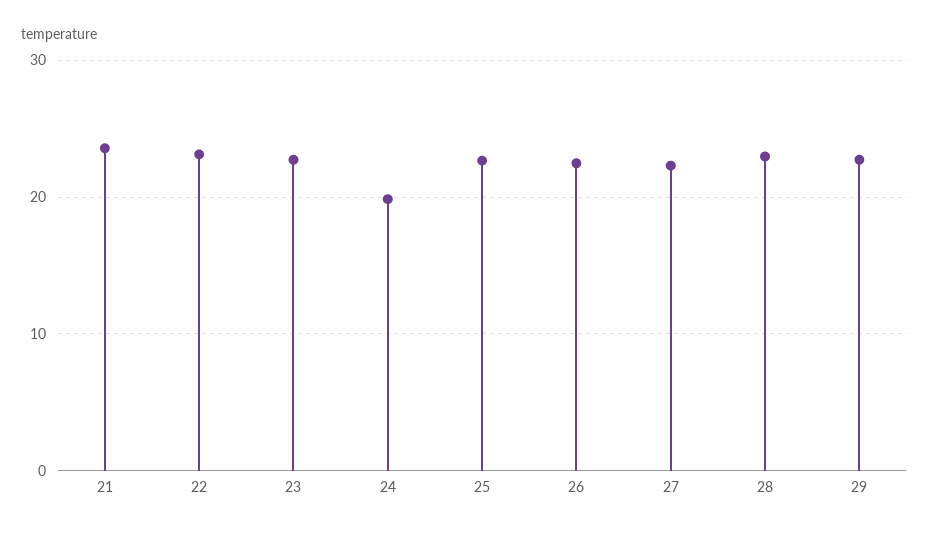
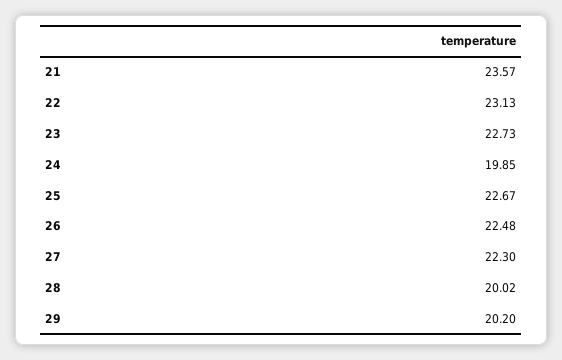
28: 23 -> 20.02
29: 23 -> 20.2

